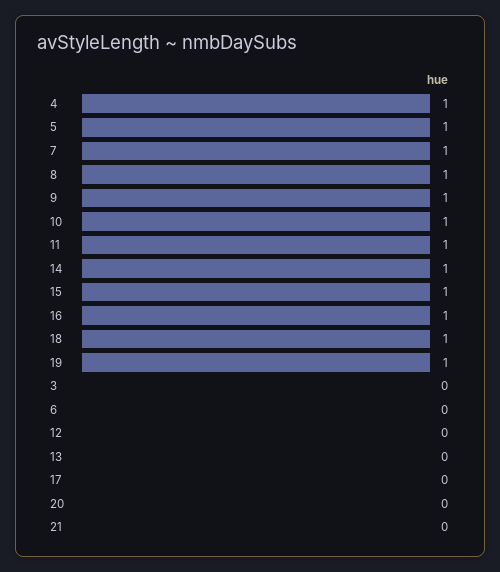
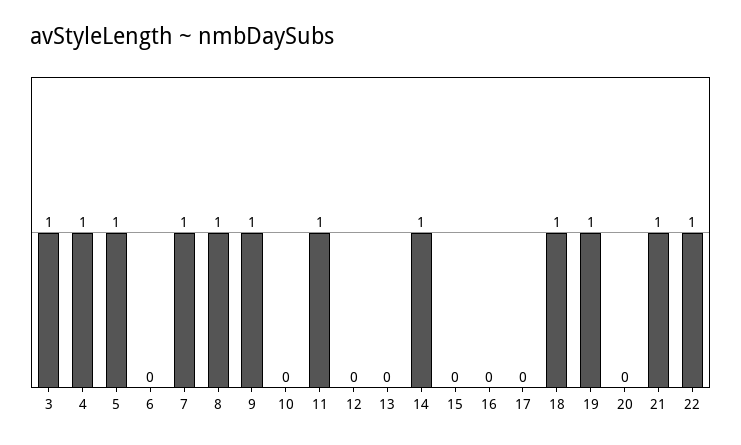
10: 1 -> 0
15: 1 -> 0
16: 1 -> 0
3: 0 -> 1
21: 0 -> 1
22: none -> 1

